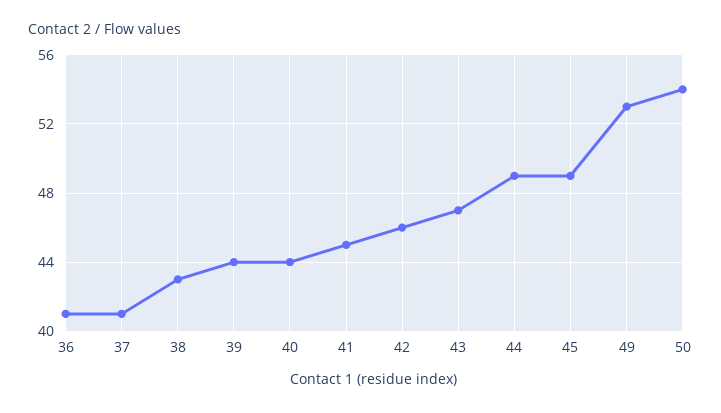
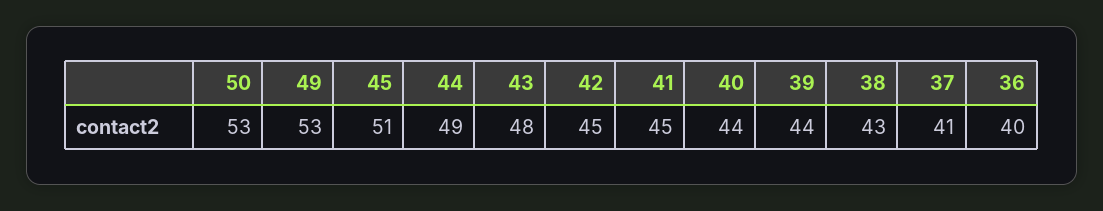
36: 41 -> 40
42: 46 -> 45
43: 47 -> 48
45: 49 -> 51
50: 54 -> 53

